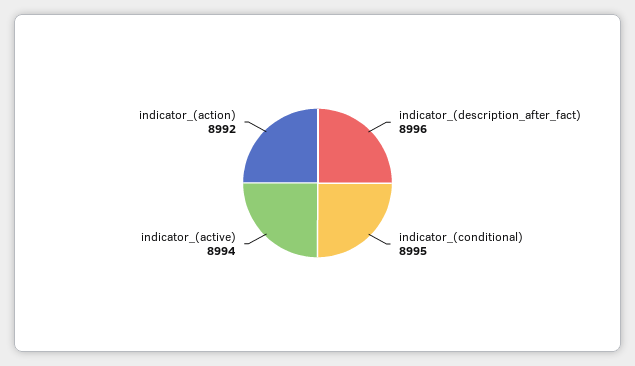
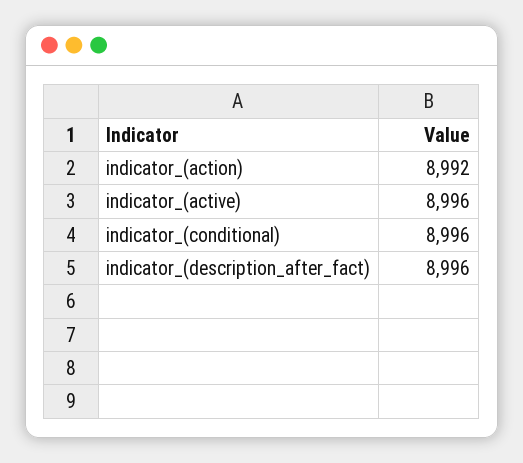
indicator_(conditional): 8995 -> 8996
indicator_(active): 8994 -> 8996

